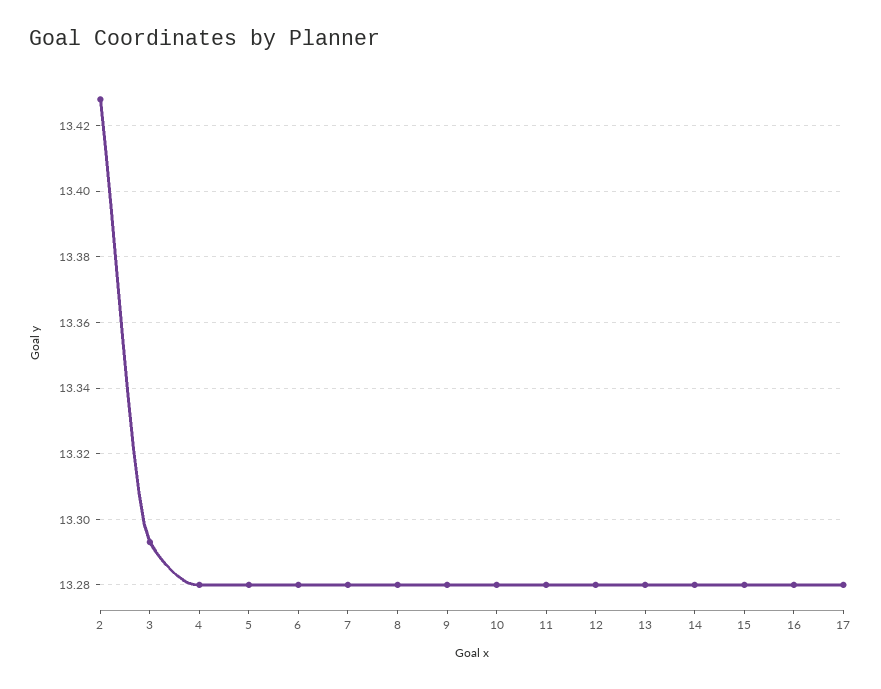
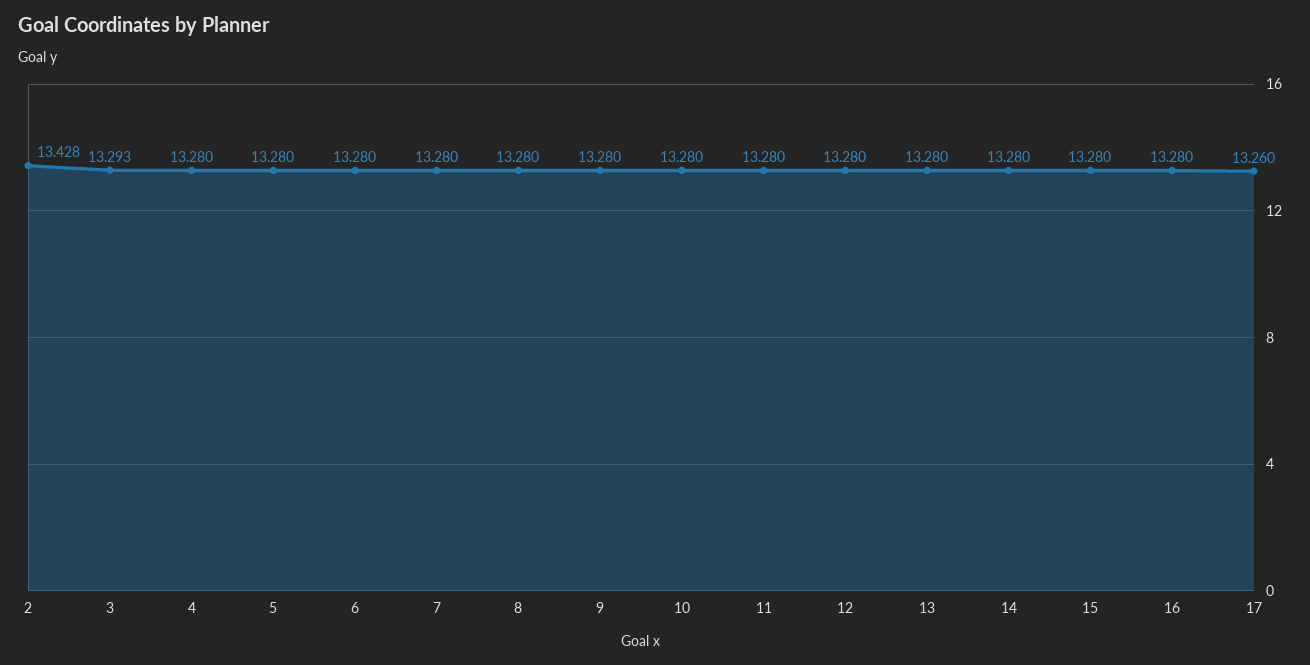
17: 13.28 -> 13.26

